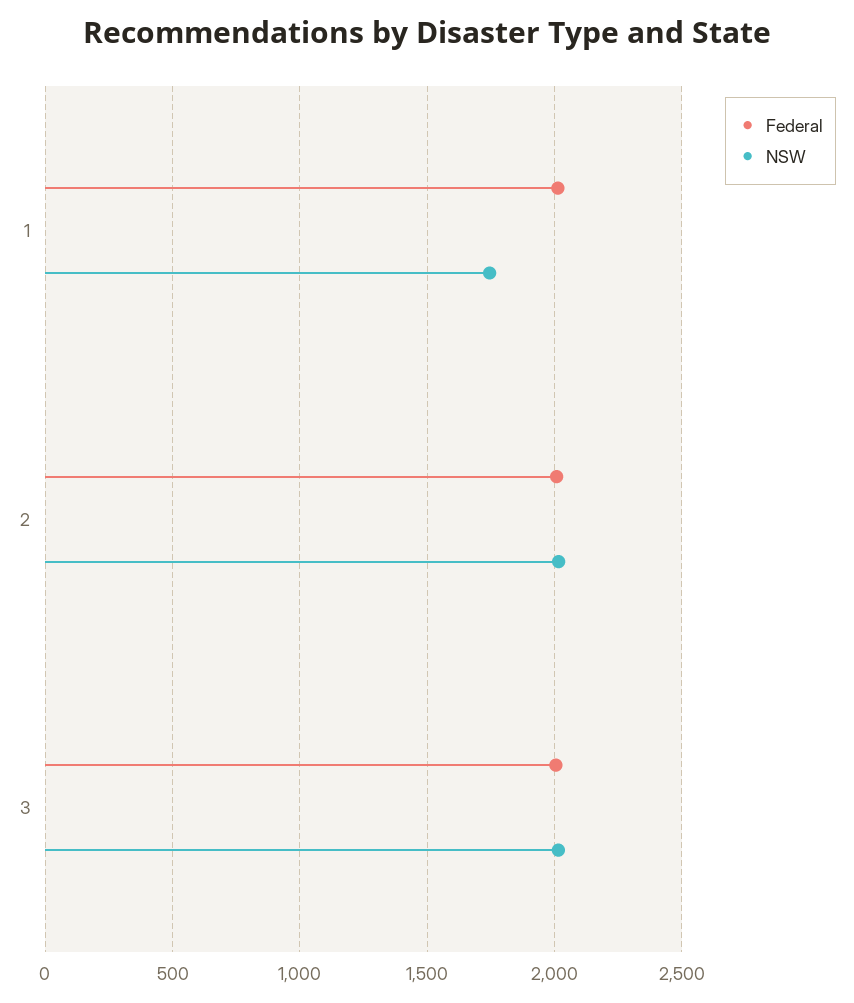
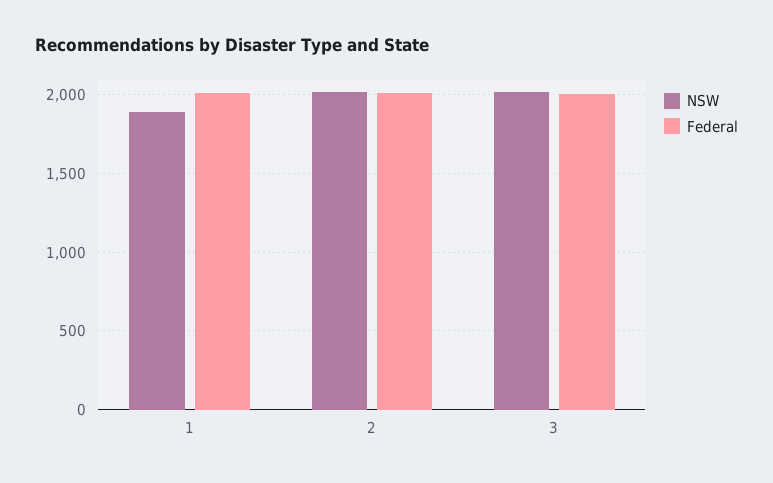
NSW, 1: 1750 -> 1900

